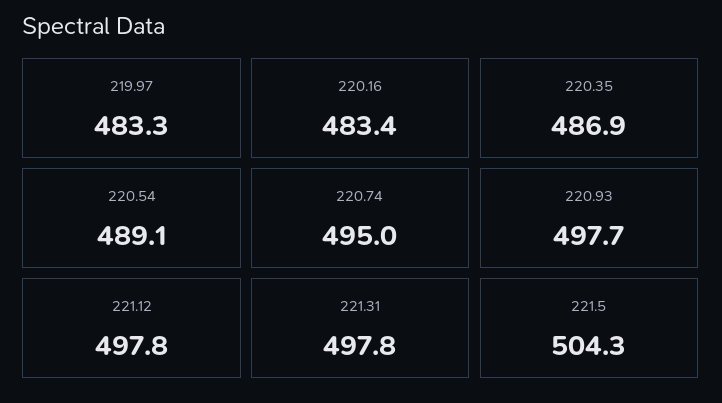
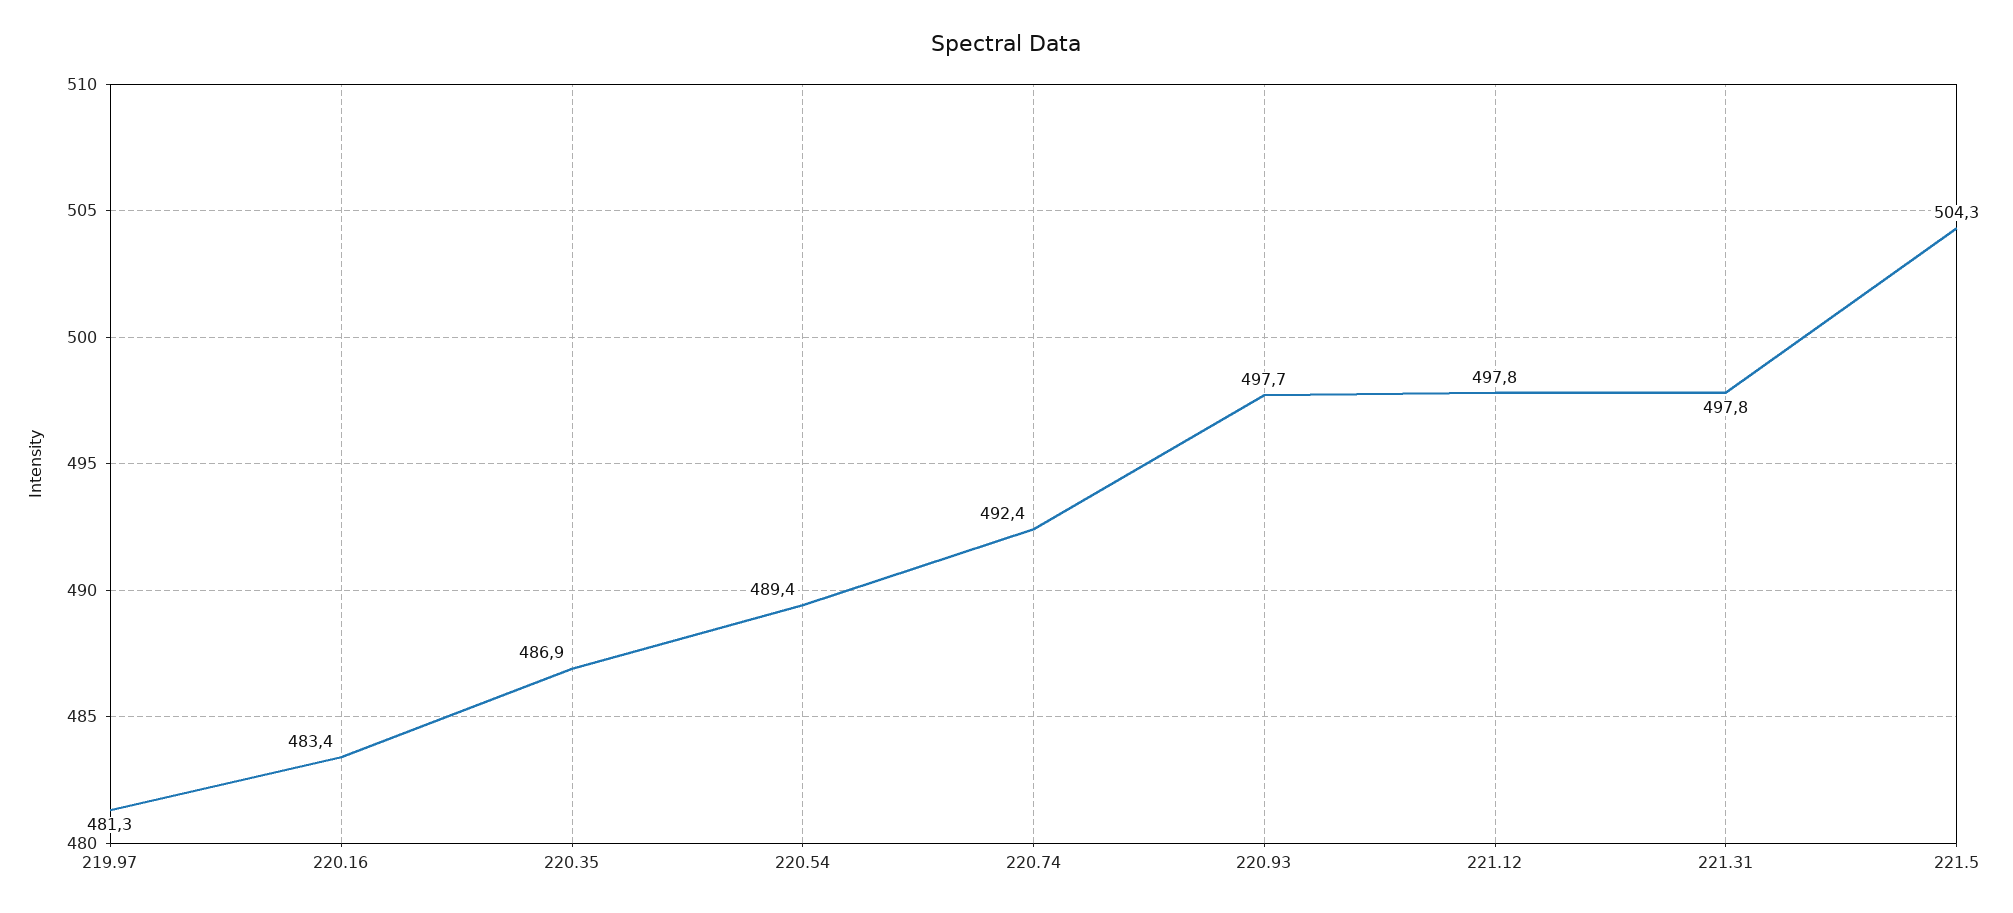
219.97: 483.3 -> 481.3
220.54: 489.1 -> 489.4
220.74: 495 -> 492.4

